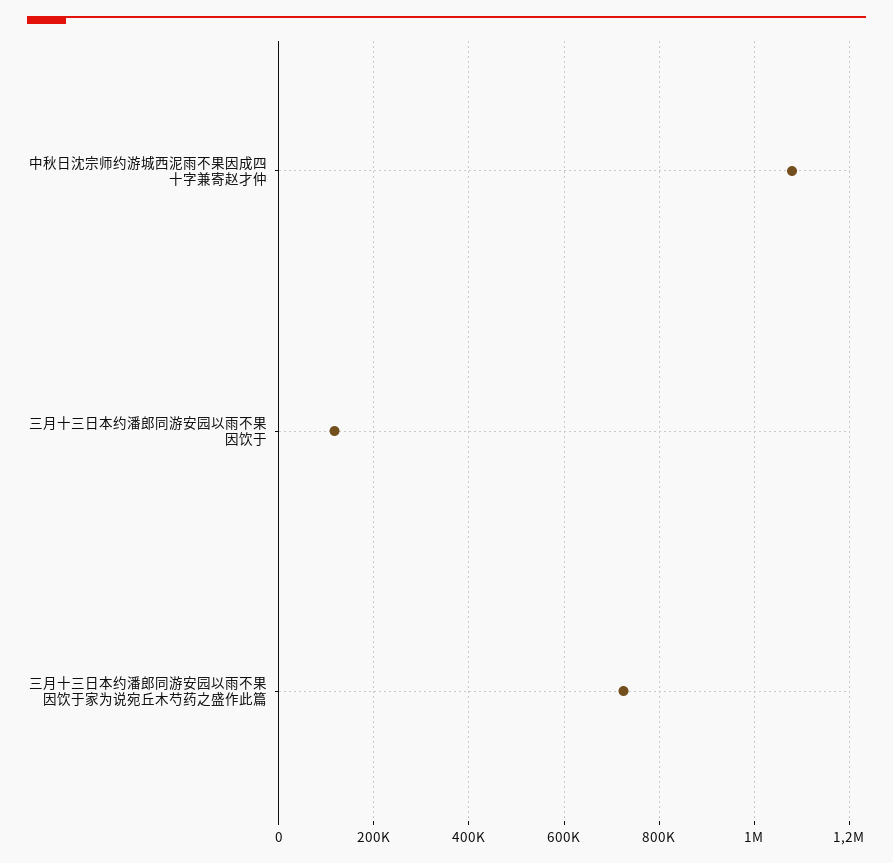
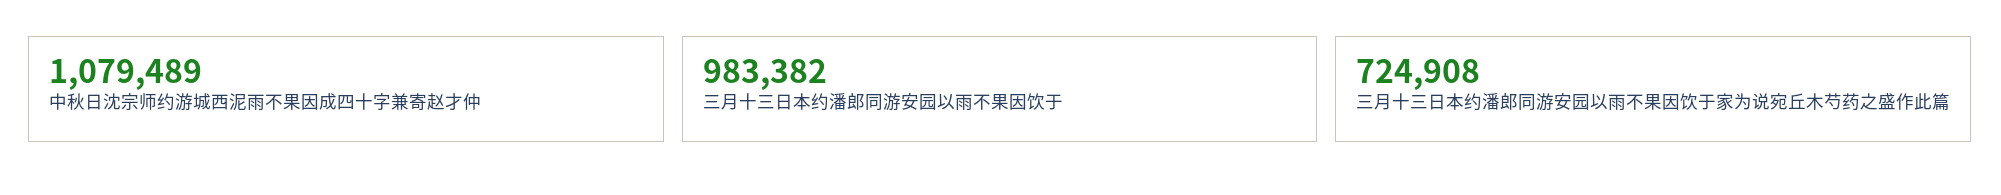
三月十三日本约潘郎同游安园以雨不果因饮于: 120000 -> 983382

